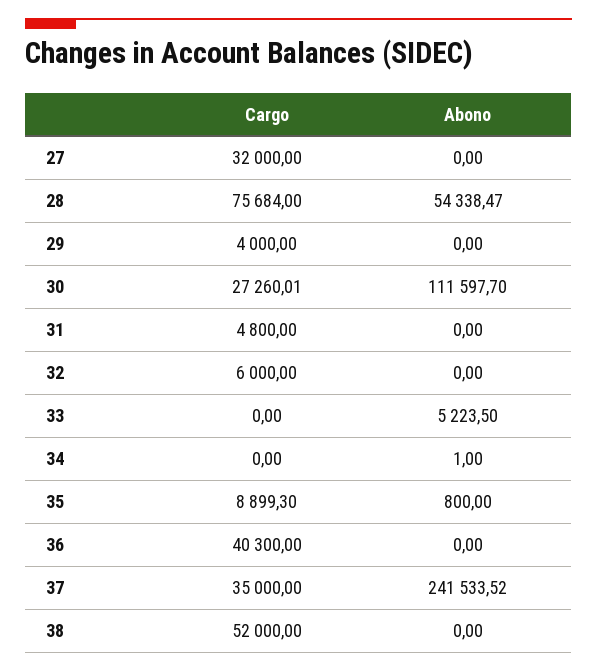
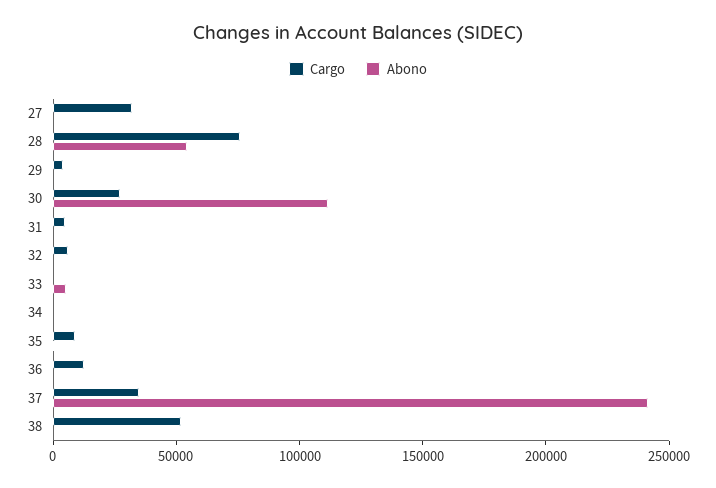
Cargo, 36: 40300 -> 10000

